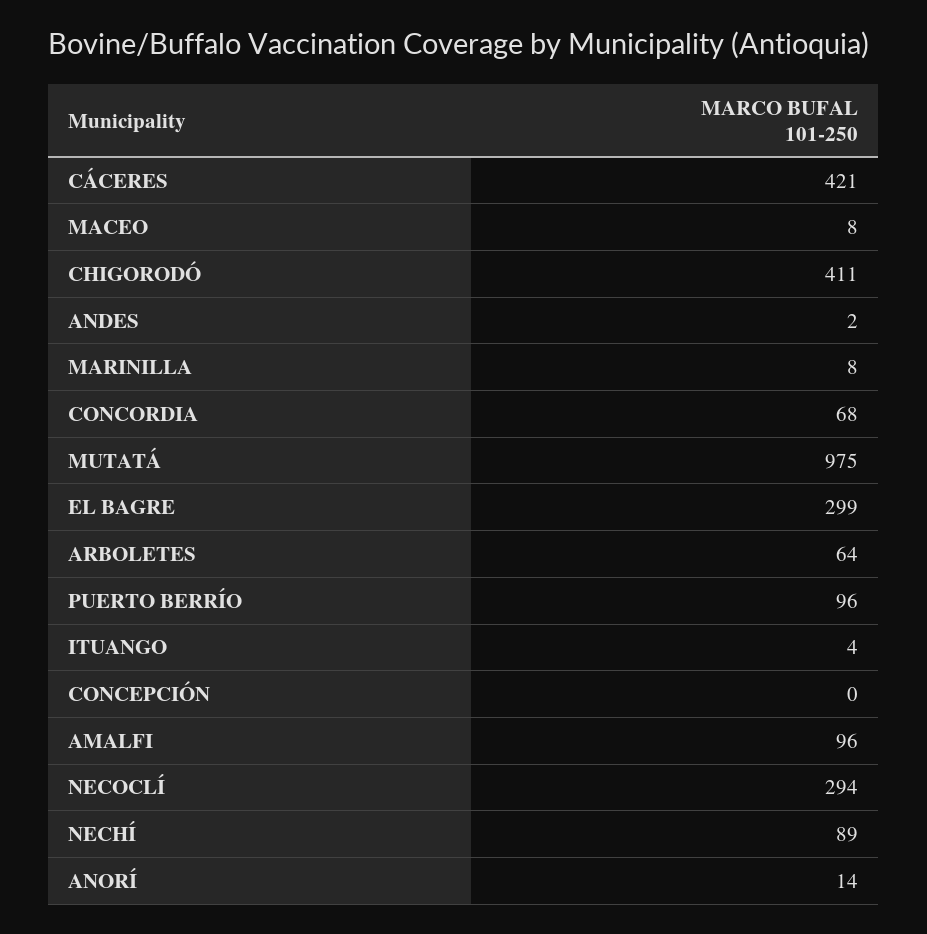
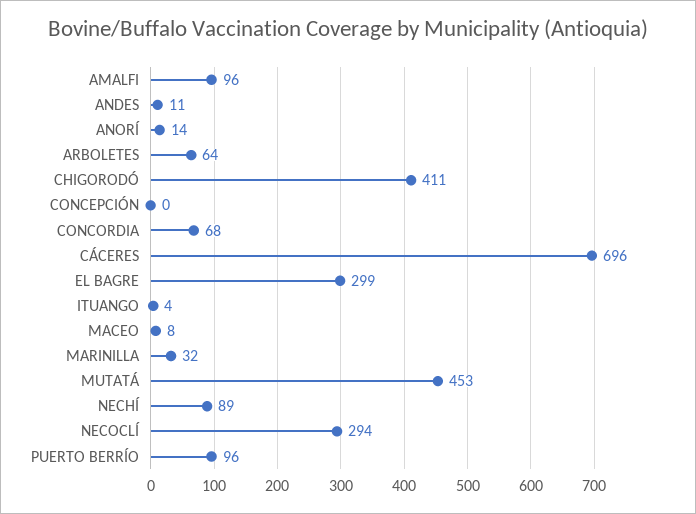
CÁCERES: 421 -> 696
ANDES: 2 -> 11
MARINILLA: 8 -> 32
MUTATÁ: 975 -> 453

